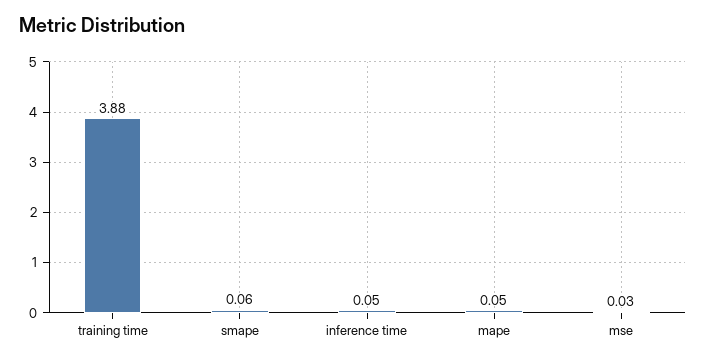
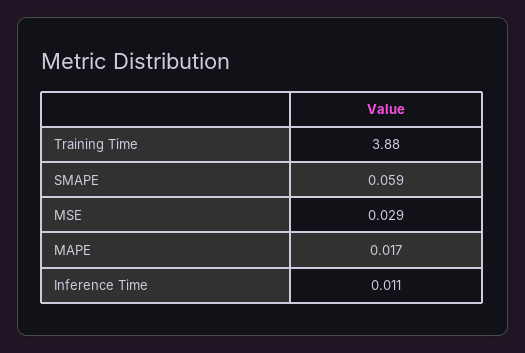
inference time: 0.05 -> 0.011
mape: 0.05 -> 0.017

